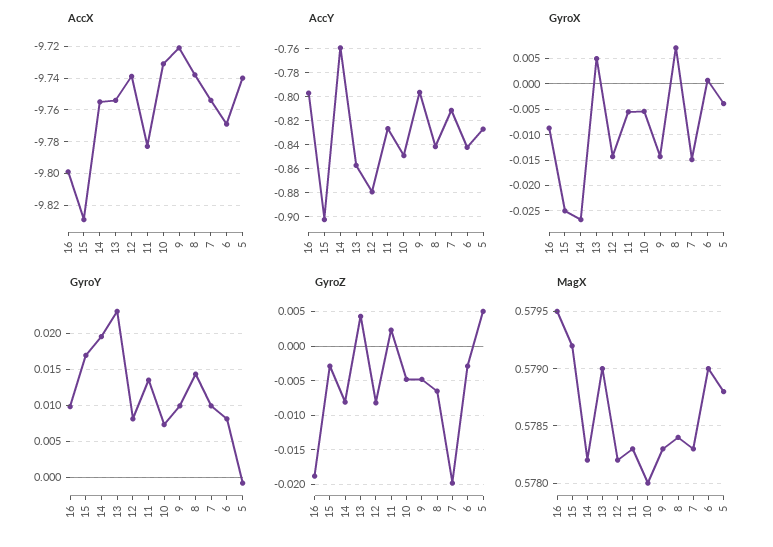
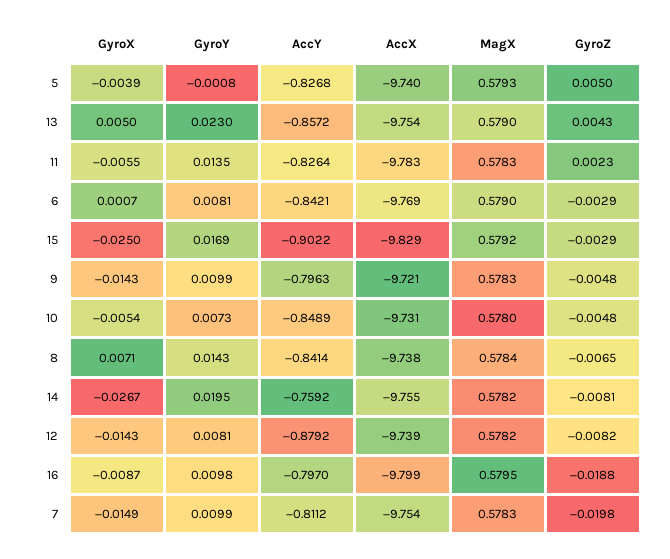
MagX, 5: 0.5788 -> 0.5793

